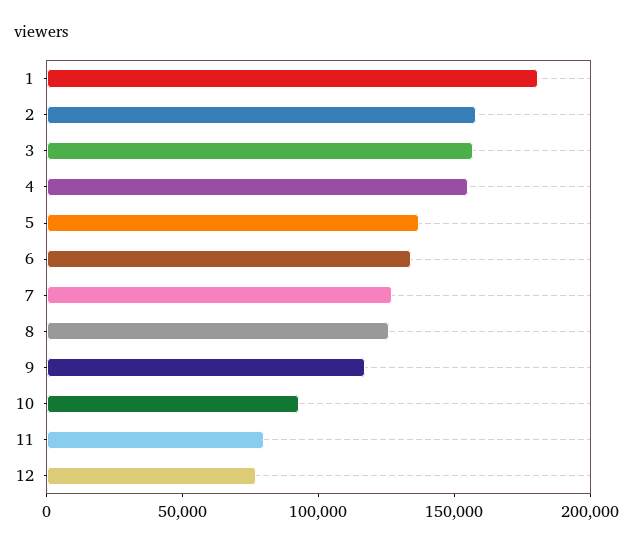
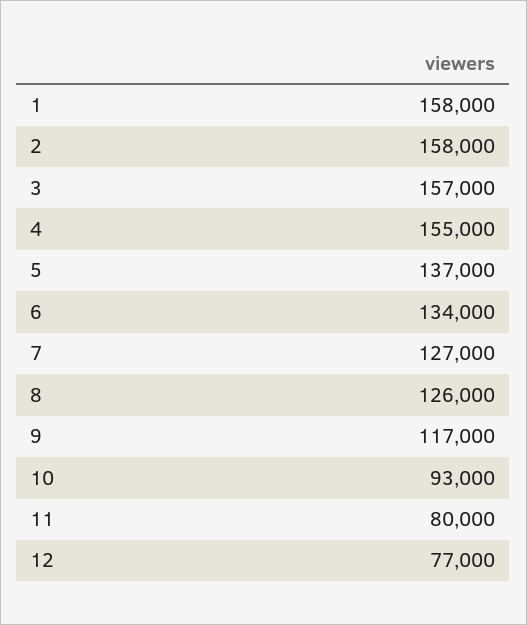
1: 180000 -> 158000

